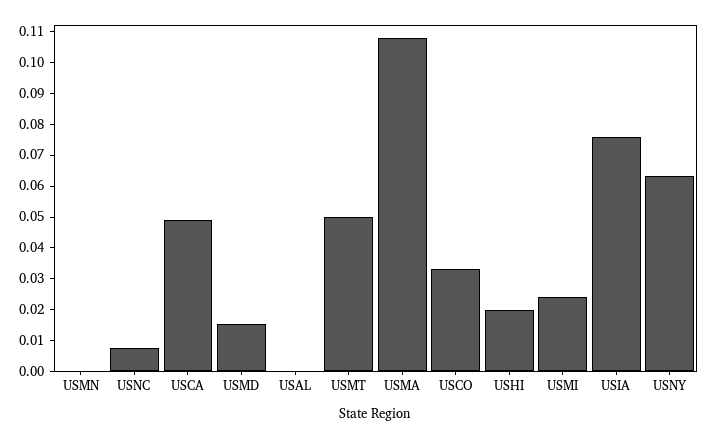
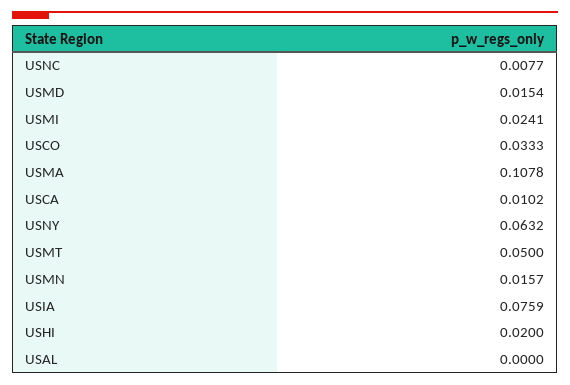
USMN: 0 -> 0.0157
USCA: 0.05 -> 0.0102

